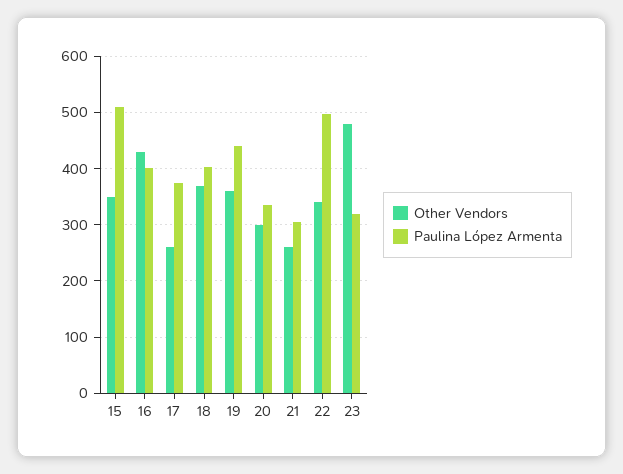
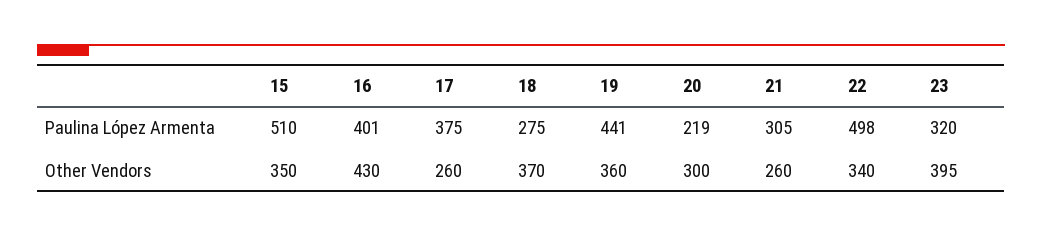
Paulina López Armenta, 18: 400 -> 275
Paulina López Armenta, 20: 340 -> 219
Other Vendors, 23: 480 -> 395

